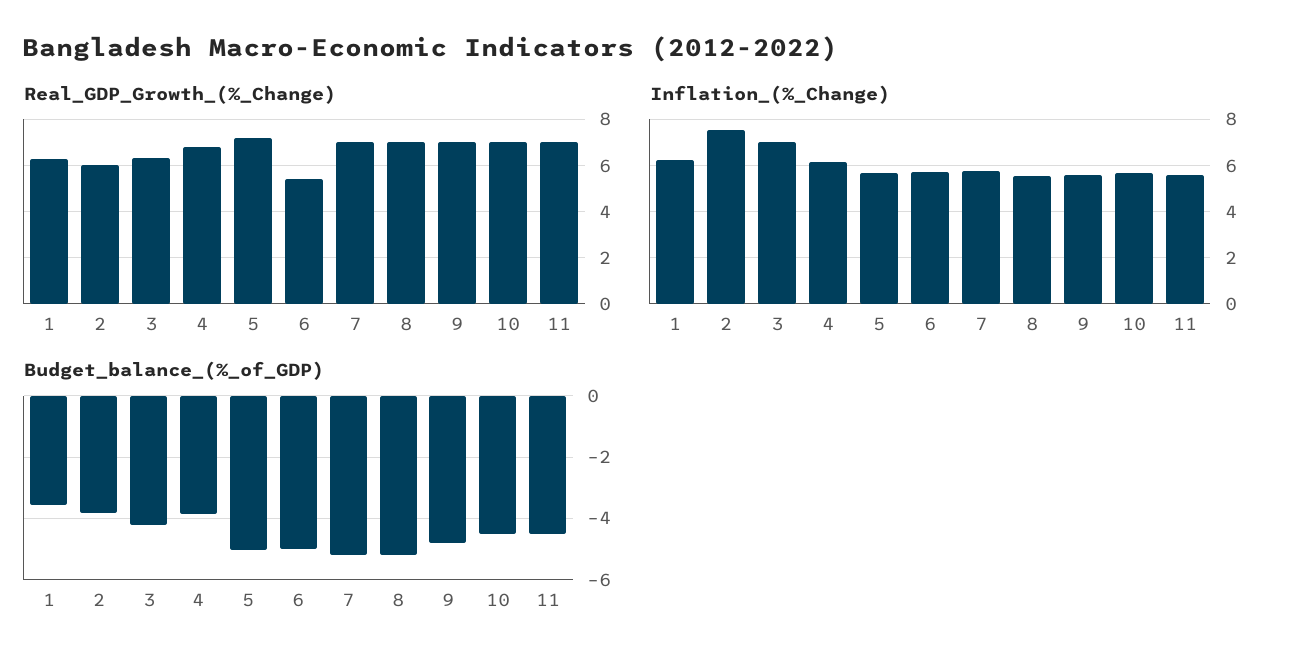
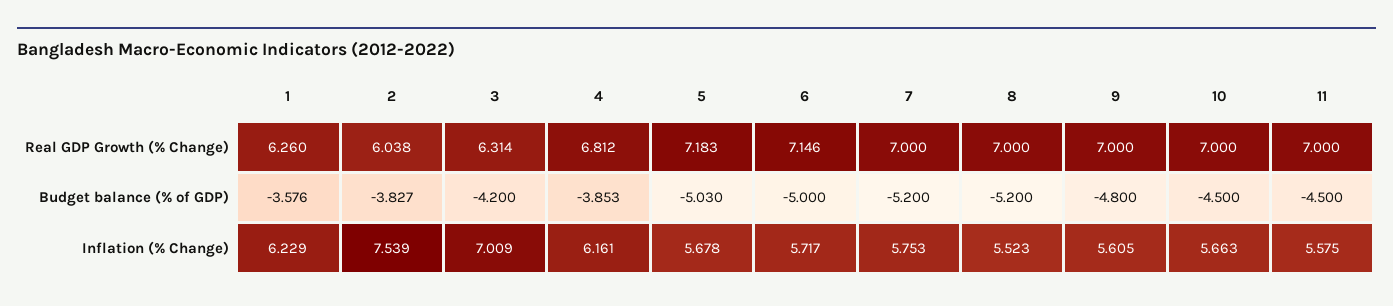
Real_GDP_Growth_(%_Change), 6: 5.5 -> 7.146

